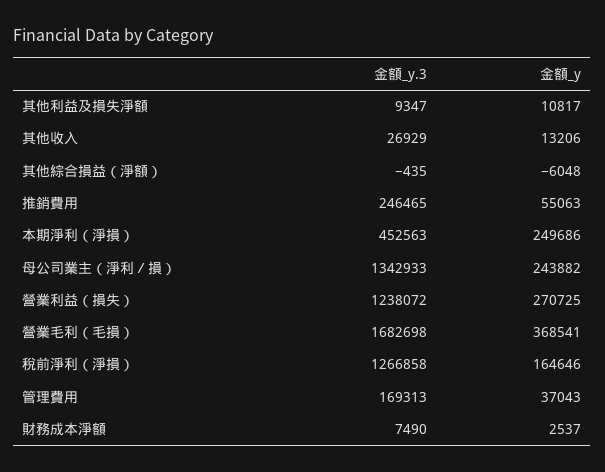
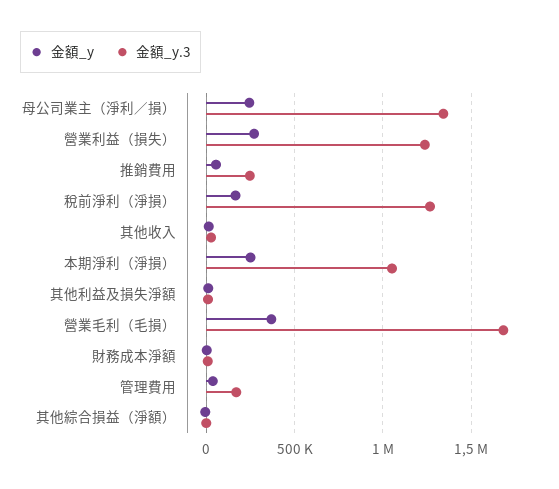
金額_y.3, 本期淨利（淨損）: 452563 -> 1050000

